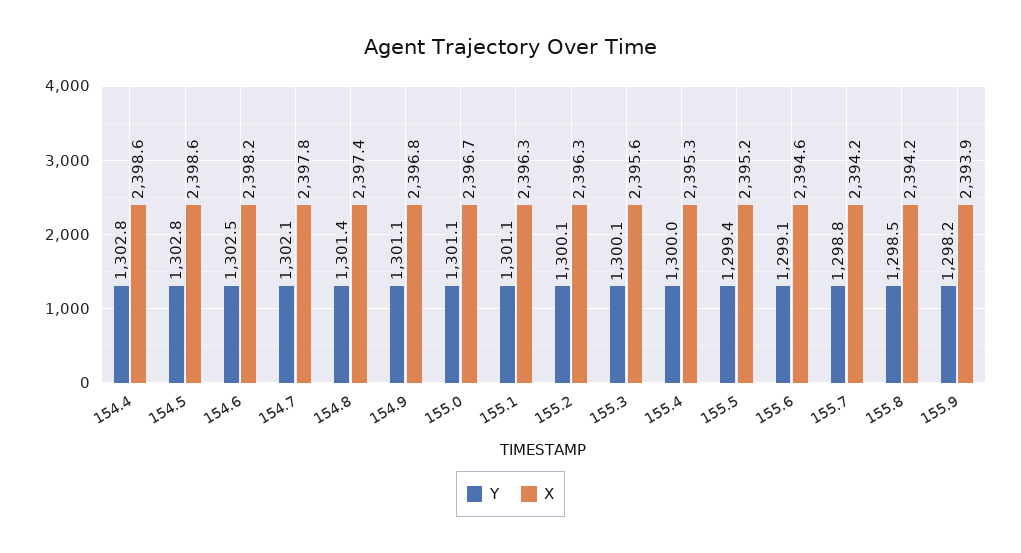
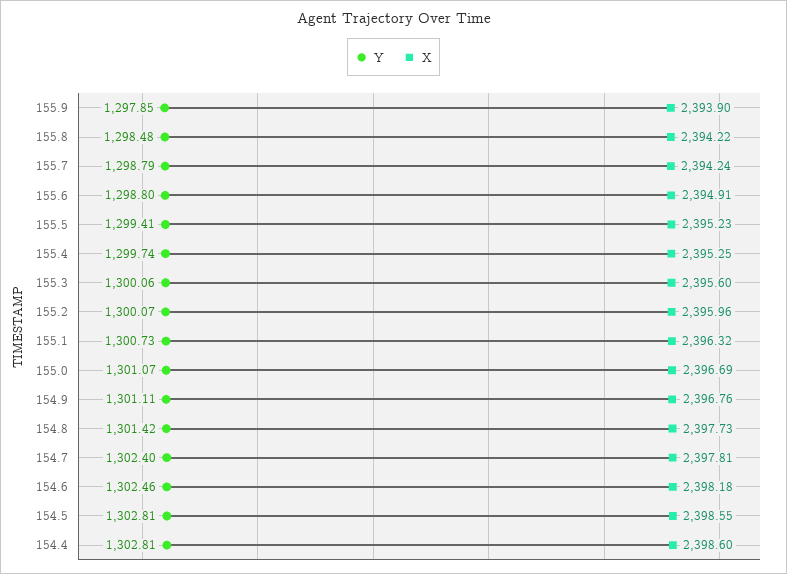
Y, 154.7: 1302.1 -> 1302.4
X, 154.8: 2397.4 -> 2397.73
Y, 155.1: 1301.1 -> 1300.73
X, 155.2: 2396.3 -> 2395.96
Y, 155.4: 1300 -> 1299.74
Y, 155.6: 1299.1 -> 1298.8
X, 155.6: 2394.6 -> 2394.91
Y, 155.9: 1298.2 -> 1297.85

